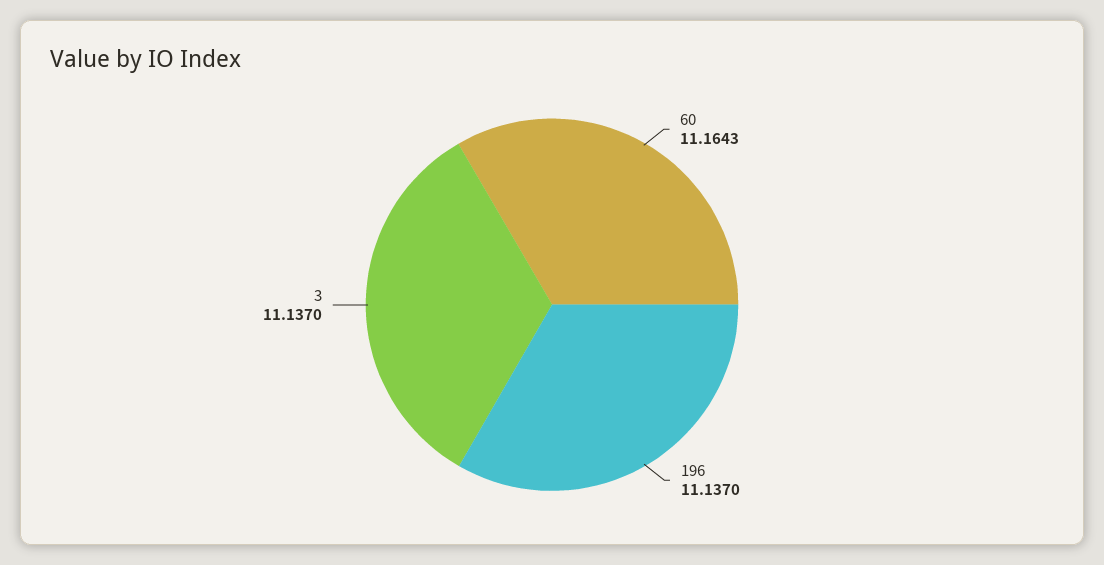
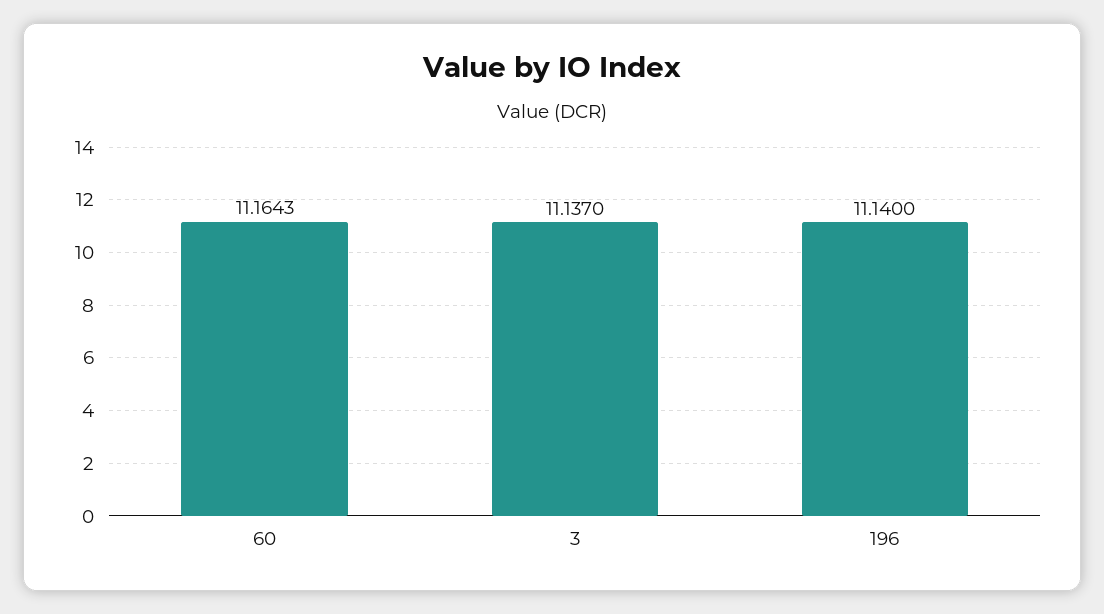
196: 11.137 -> 11.14

